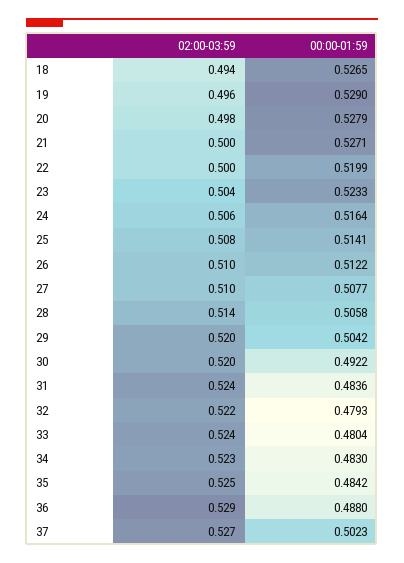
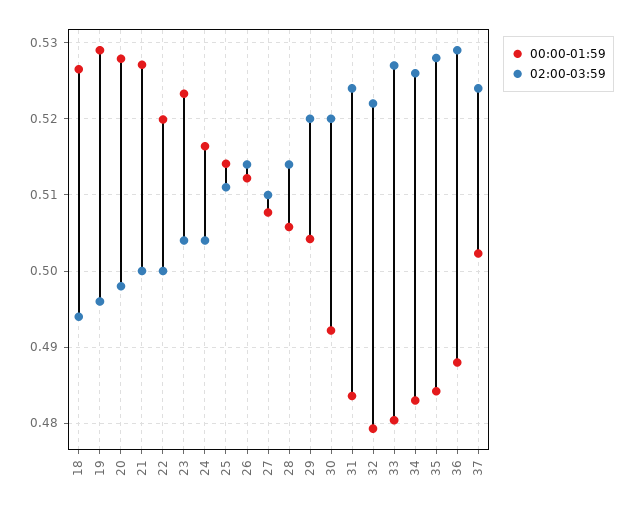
02:00-03:59, 24: 0.506 -> 0.504
02:00-03:59, 25: 0.508 -> 0.511
02:00-03:59, 26: 0.51 -> 0.514
02:00-03:59, 33: 0.524 -> 0.527
02:00-03:59, 34: 0.523 -> 0.526
02:00-03:59, 35: 0.525 -> 0.528
02:00-03:59, 37: 0.527 -> 0.524

